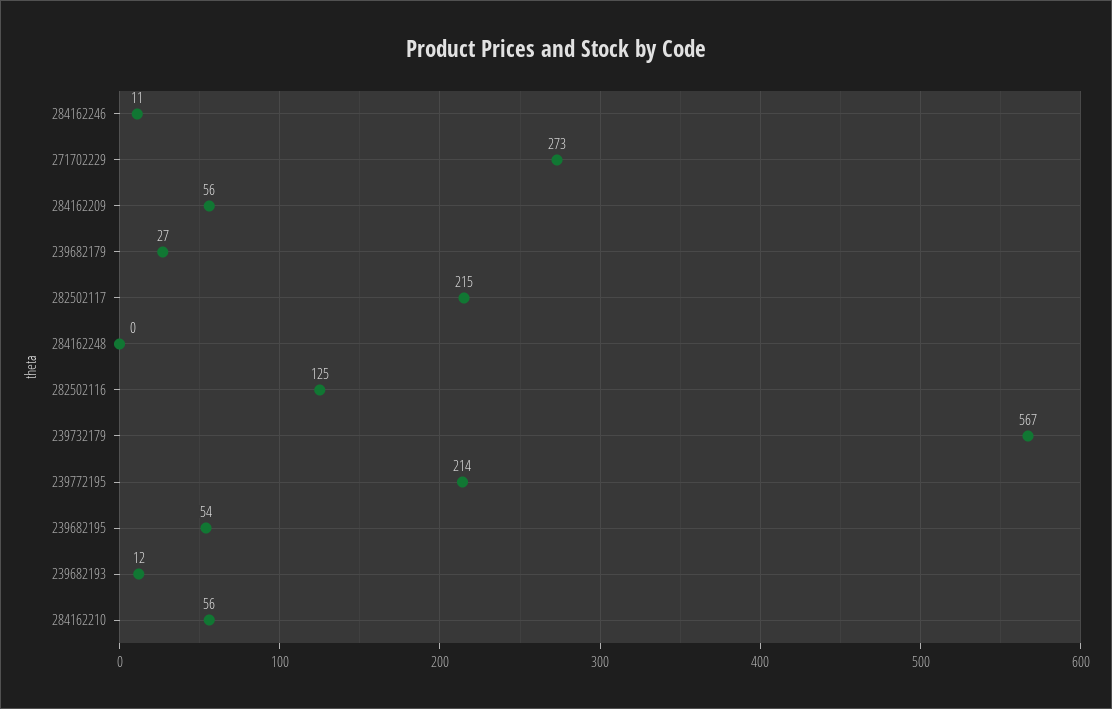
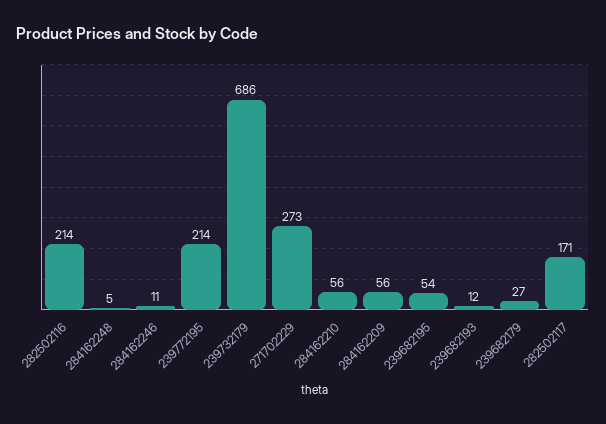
282502117: 215 -> 171
284162248: 0 -> 5
282502116: 125 -> 214
239732179: 567 -> 686

